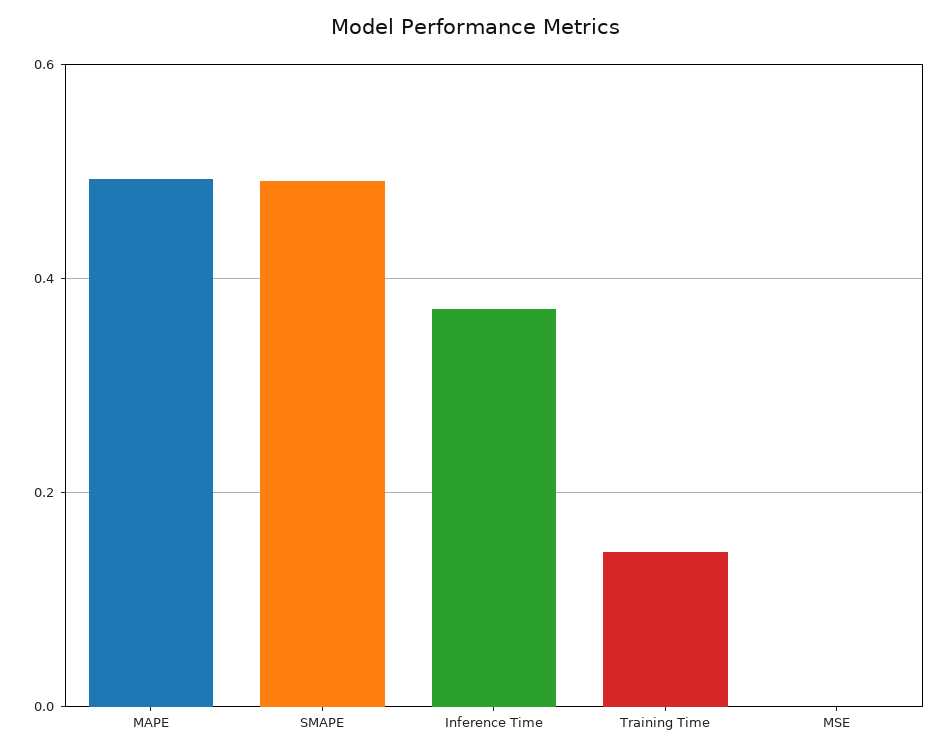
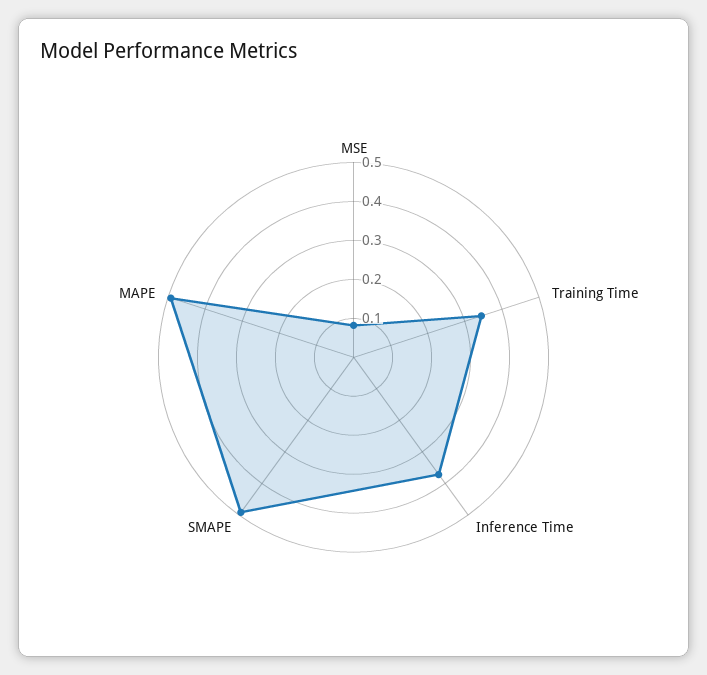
Training Time: 0.14 -> 0.35
MSE: 0 -> 0.075

